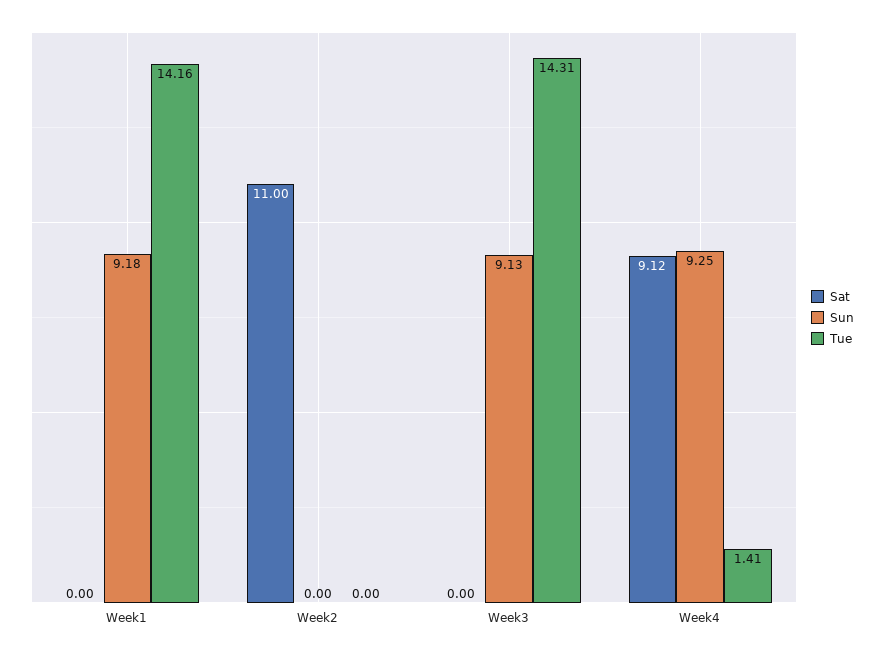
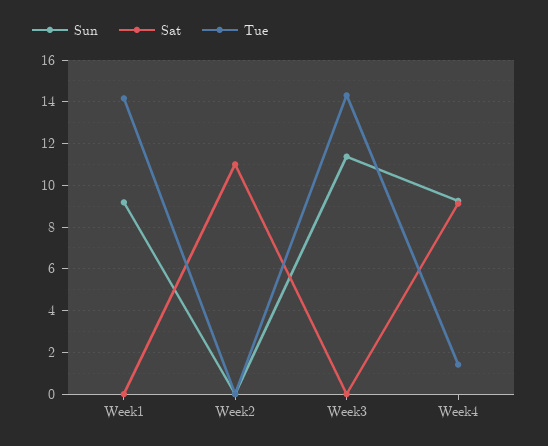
Sun, Week3: 9.13 -> 11.5

